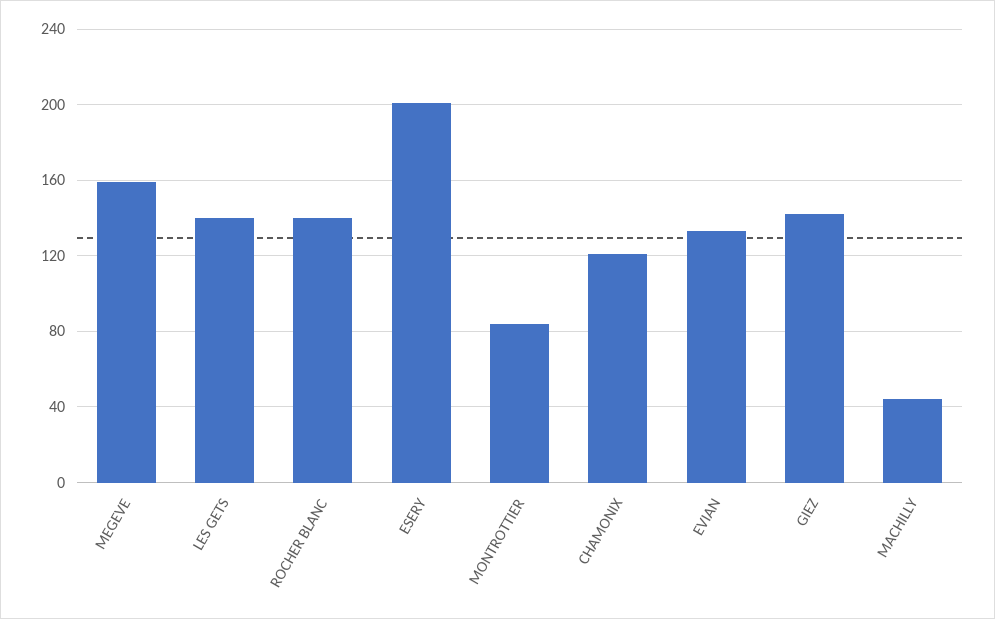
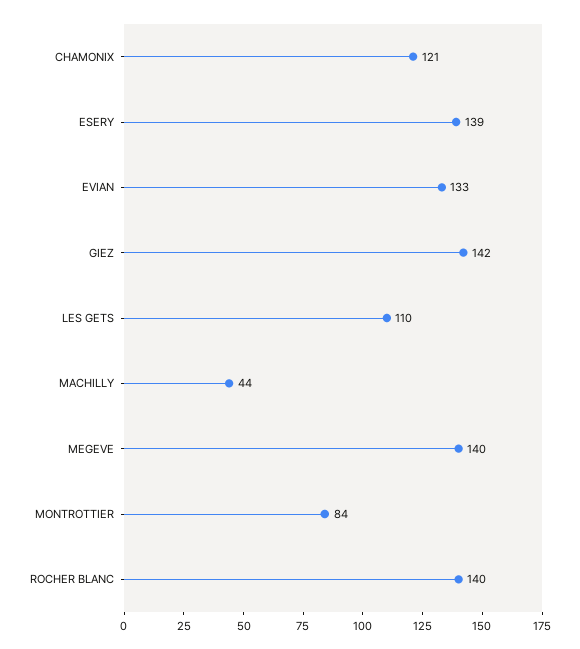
MEGEVE: 160 -> 140
LES GETS: 140 -> 110
ESERY: 200 -> 139

